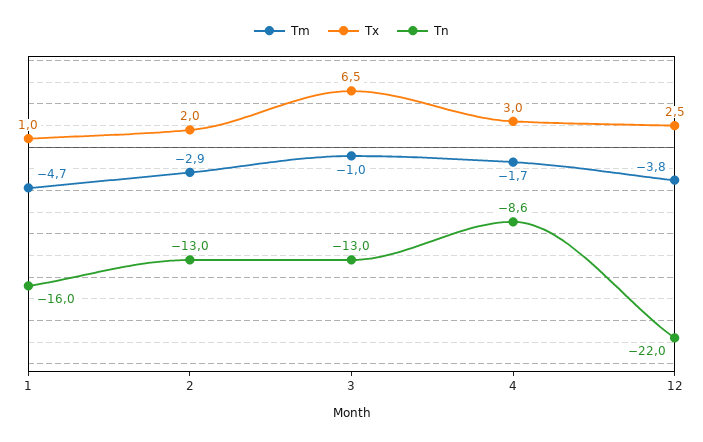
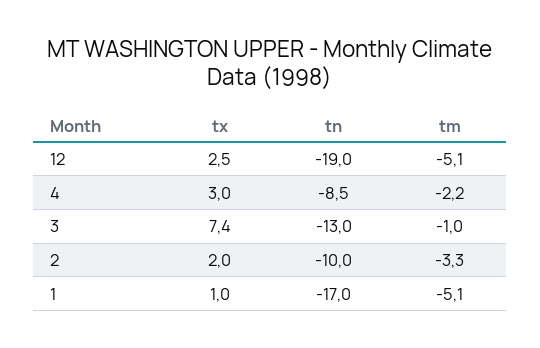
Tm, 1: -4.7 -> -5.1
Tn, 1: -16 -> -17
Tm, 2: -2.9 -> -3.3
Tn, 2: -13 -> -10
Tx, 3: 6.5 -> 7.4
Tm, 4: -1.7 -> -2.2
Tn, 4: -8.6 -> -8.5
Tm, 12: -3.8 -> -5.1
Tn, 12: -22 -> -19

